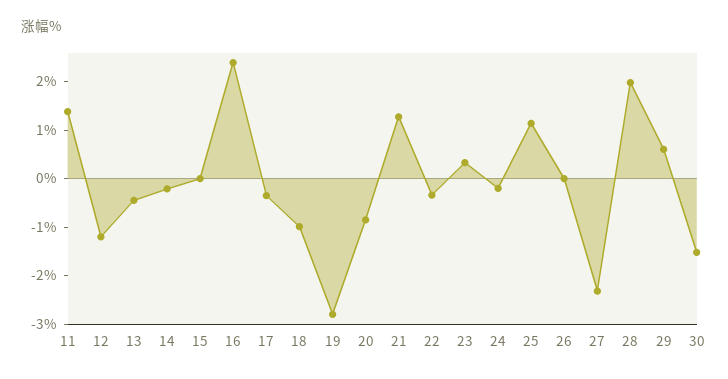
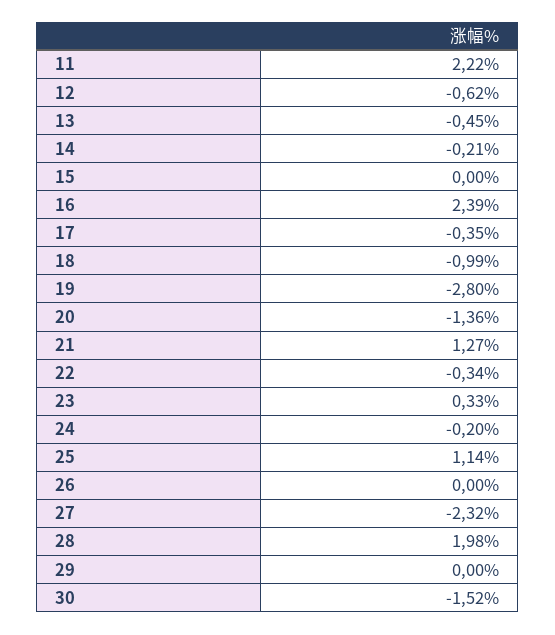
11: 1.4 -> 2.22
12: -1.2 -> -0.62
20: -0.8 -> -1.36
29: 0.6 -> 0

